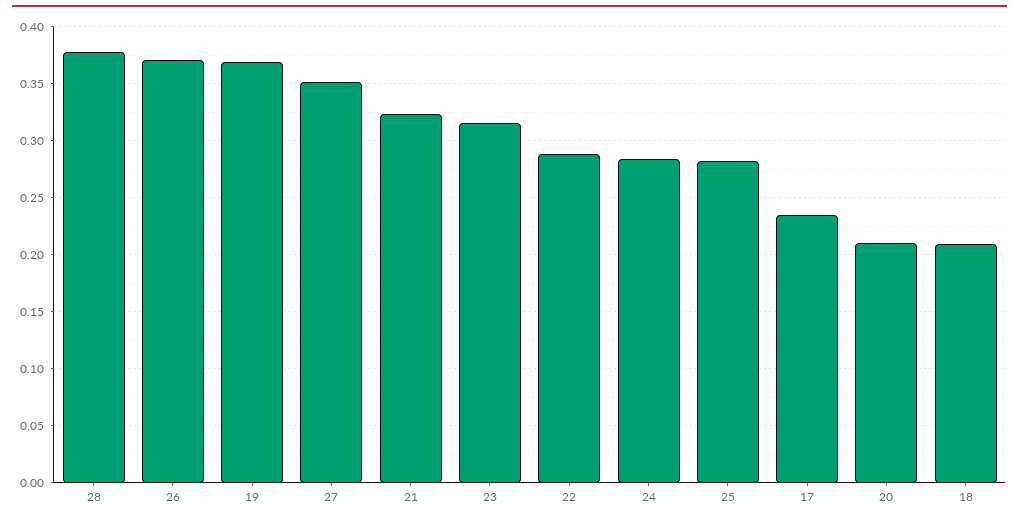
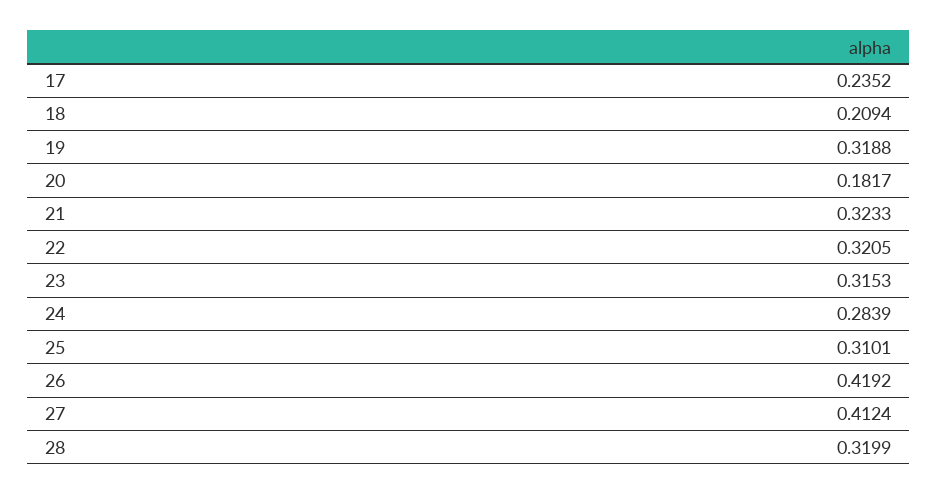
28: 0.38 -> 0.3199
26: 0.37 -> 0.4192
19: 0.37 -> 0.3188
27: 0.35 -> 0.4124
22: 0.29 -> 0.3205
25: 0.28 -> 0.3101
20: 0.21 -> 0.1817

